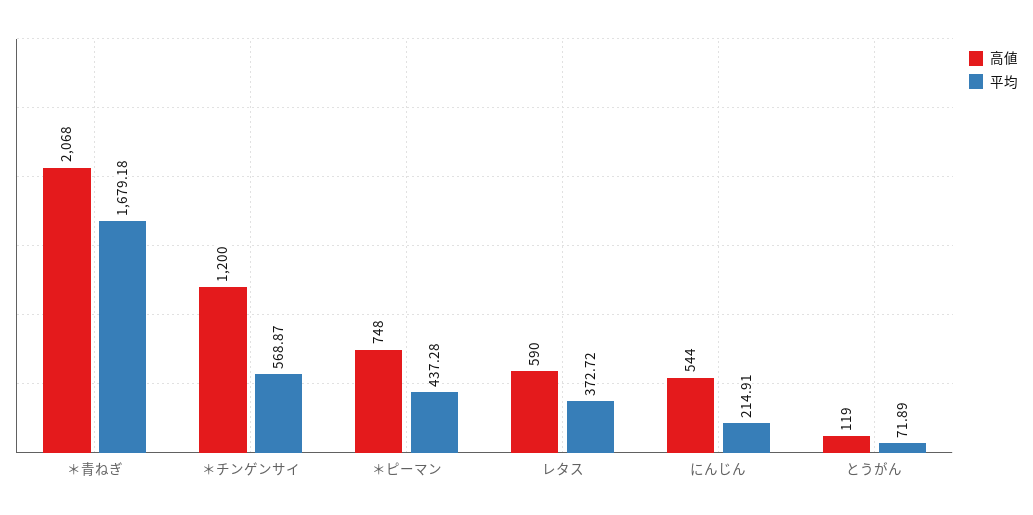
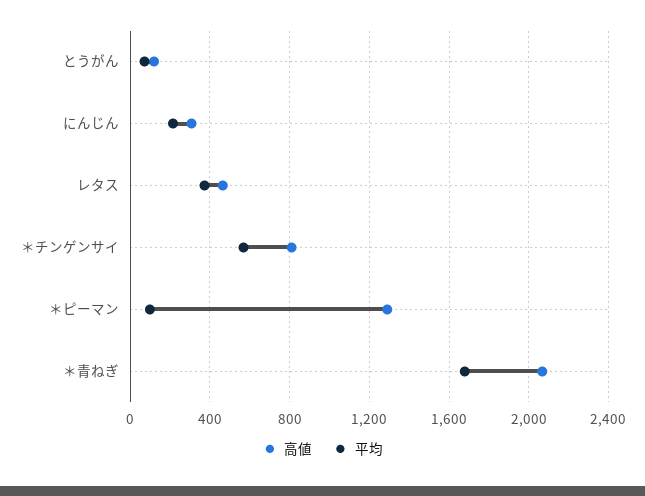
高値, ＊チンゲンサイ: 1200 -> 800
高値, ＊ピーマン: 748 -> 1300
平均, ＊ピーマン: 437.28 -> 100
高値, レタス: 590 -> 450
高値, にんじん: 544 -> 300

